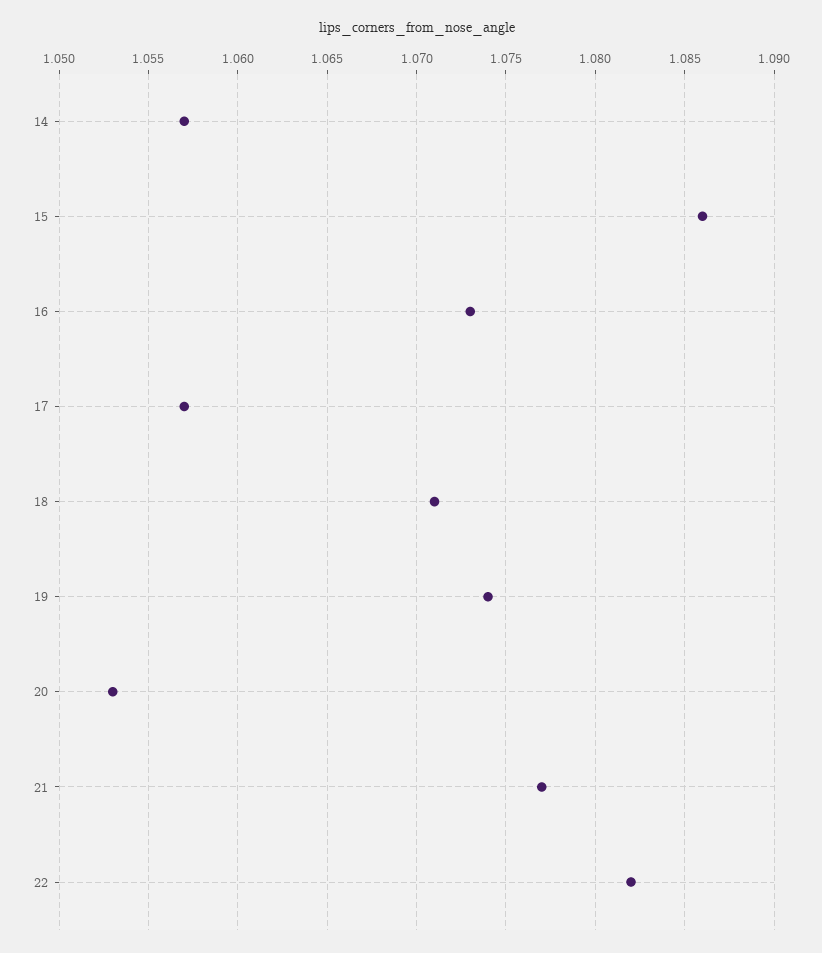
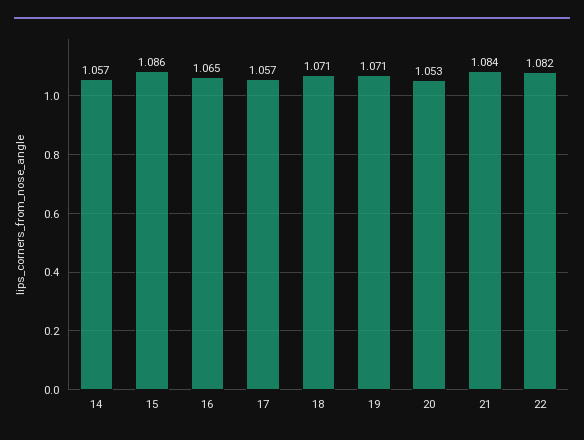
16: 1.073 -> 1.065
19: 1.074 -> 1.071
21: 1.077 -> 1.084

